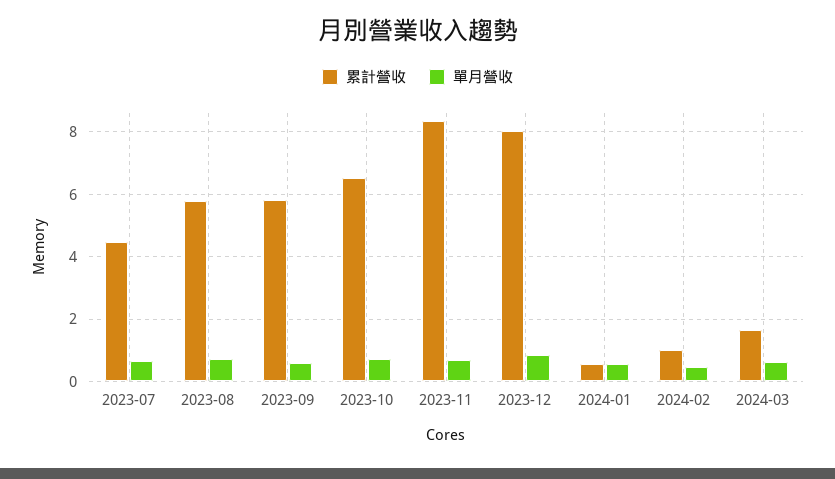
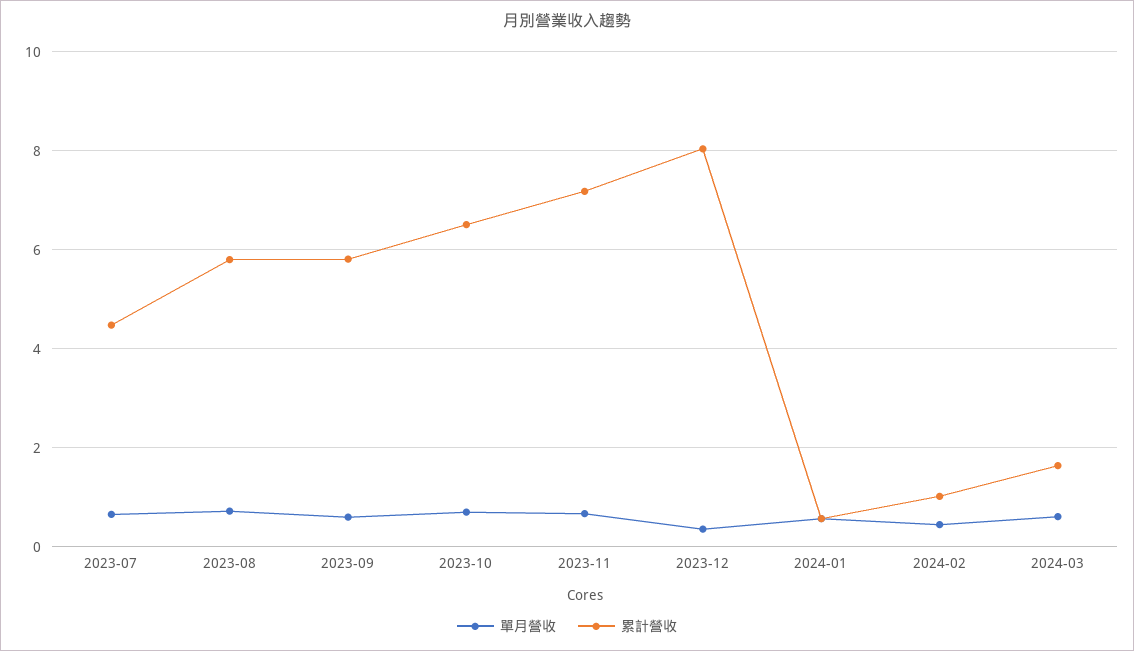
累計營收, 2023-11: 8.4 -> 7.2
單月營收, 2023-12: 0.8 -> 0.4

